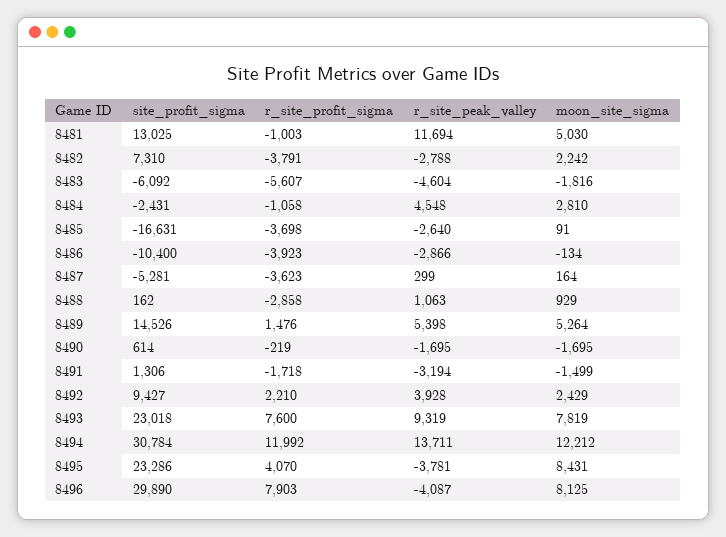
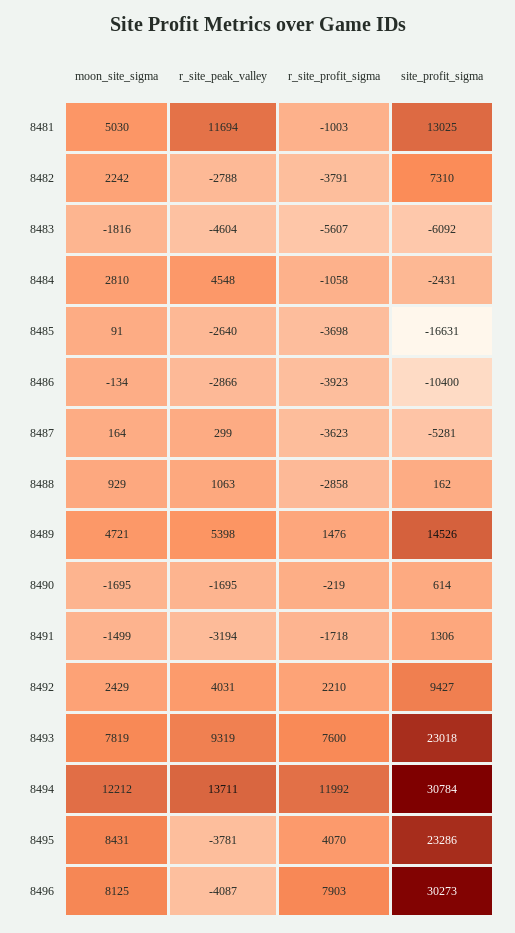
moon_site_sigma, 8489: 5264 -> 4721
r_site_peak_valley, 8492: 3928 -> 4031
site_profit_sigma, 8496: 29890 -> 30273

